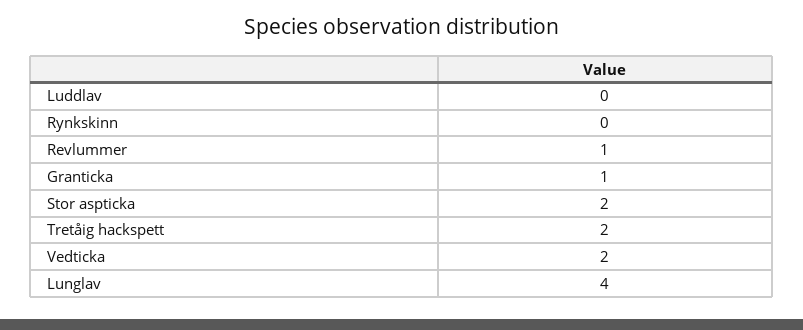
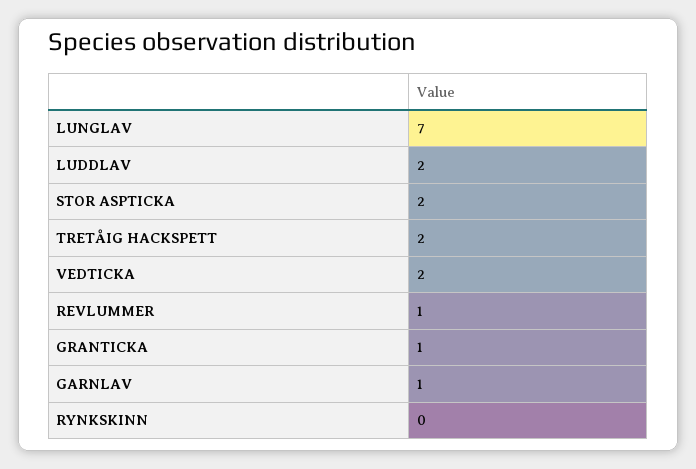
Luddlav: 0 -> 2
Lunglav: 4 -> 7
GARNLAV: none -> 1

